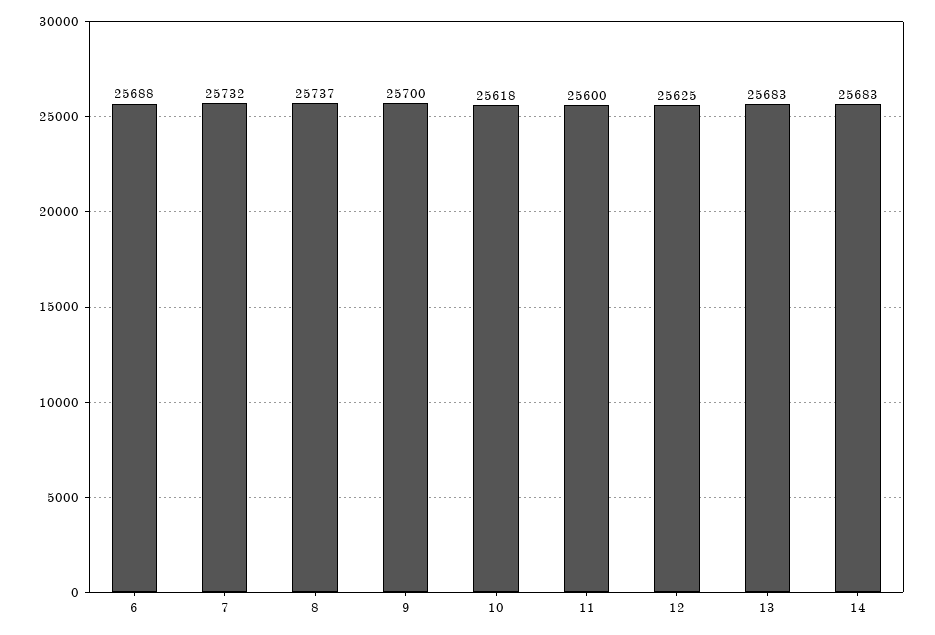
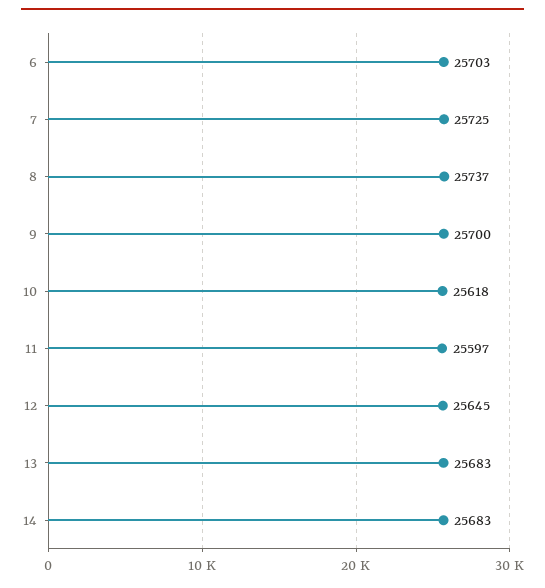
6: 25688 -> 25703
7: 25732 -> 25725
11: 25600 -> 25597
12: 25625 -> 25645

